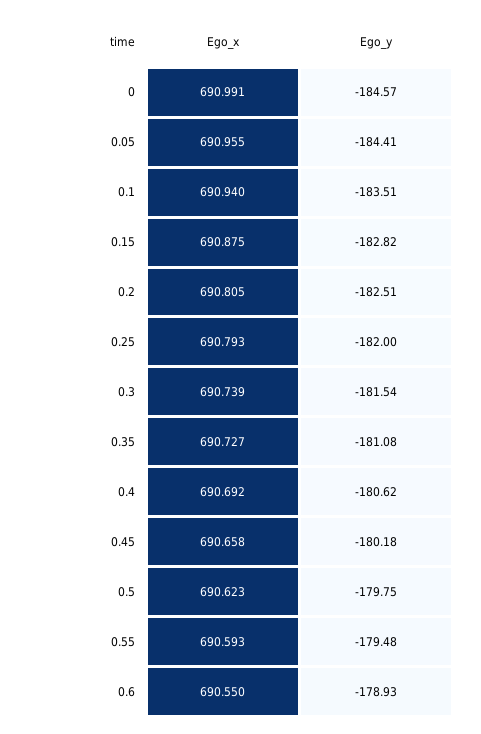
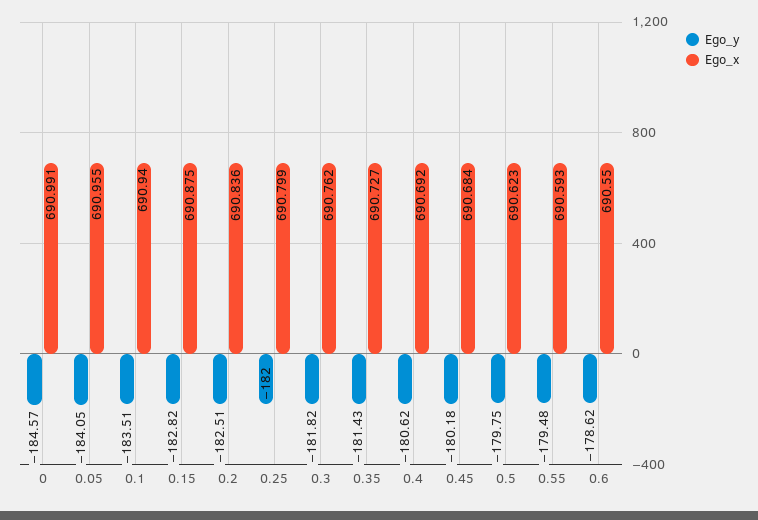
Ego_y, 0.05: -184.41 -> -184.05
Ego_x, 0.2: 690.805 -> 690.836
Ego_x, 0.25: 690.793 -> 690.799
Ego_x, 0.3: 690.739 -> 690.762
Ego_y, 0.3: -181.54 -> -181.82
Ego_y, 0.35: -181.08 -> -181.43
Ego_x, 0.45: 690.658 -> 690.684
Ego_y, 0.6: -178.93 -> -178.62

